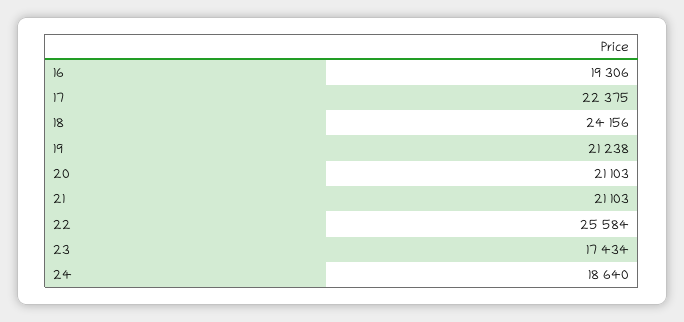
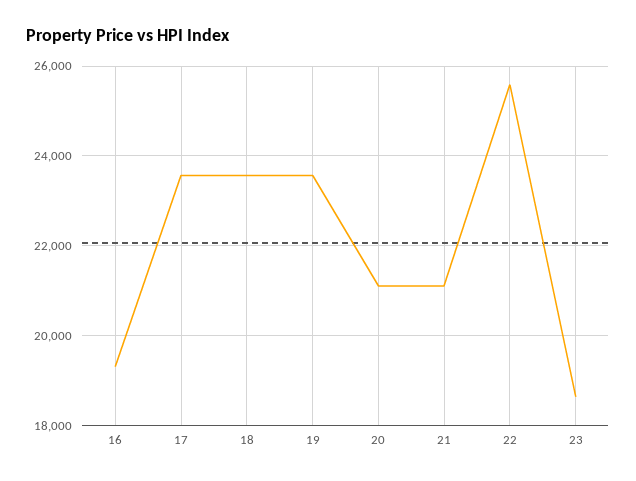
17: 22375 -> 23600
18: 24156 -> 23600
19: 21238 -> 23600
23: 17434 -> 18600
24: 18640 -> none

